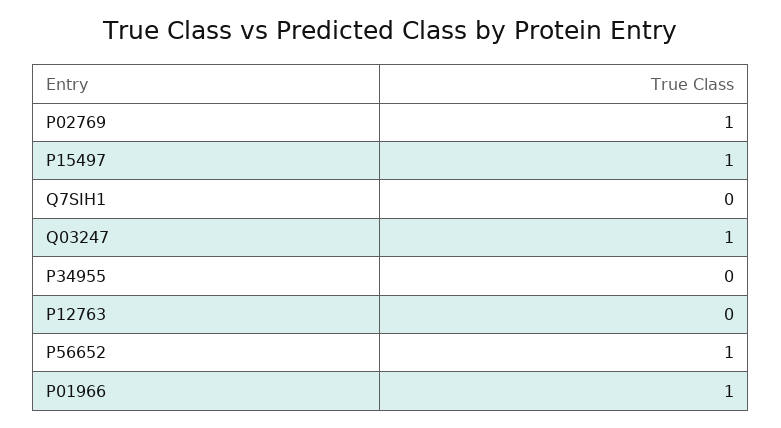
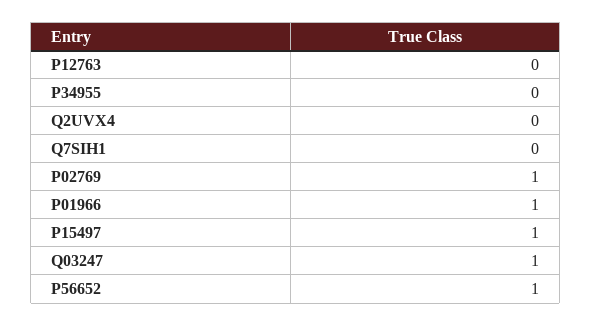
Q2UVX4: none -> 0

